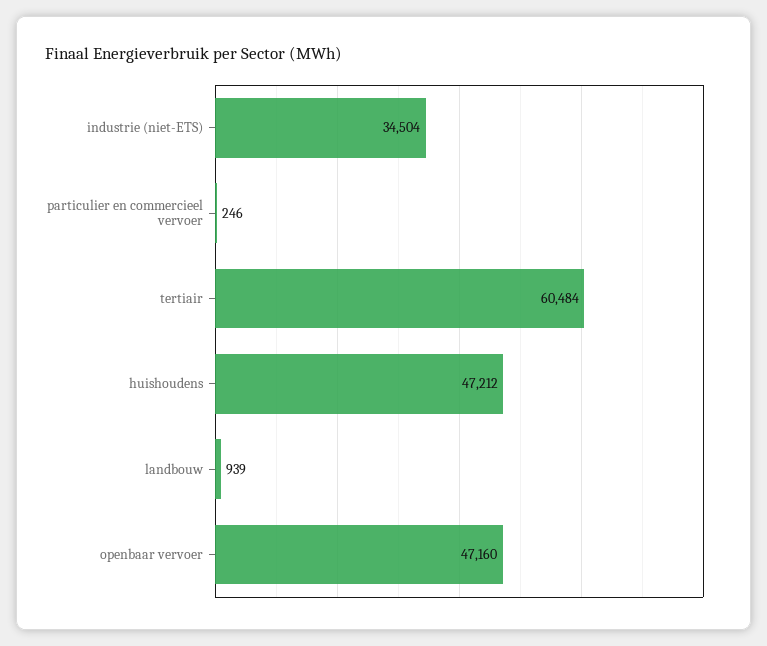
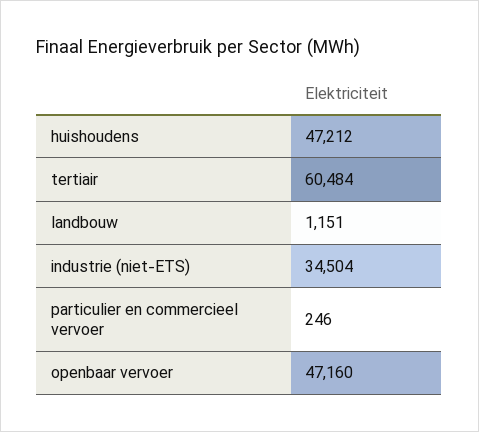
landbouw: 939 -> 1151

